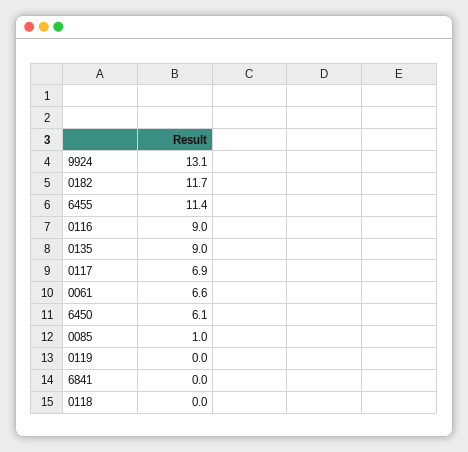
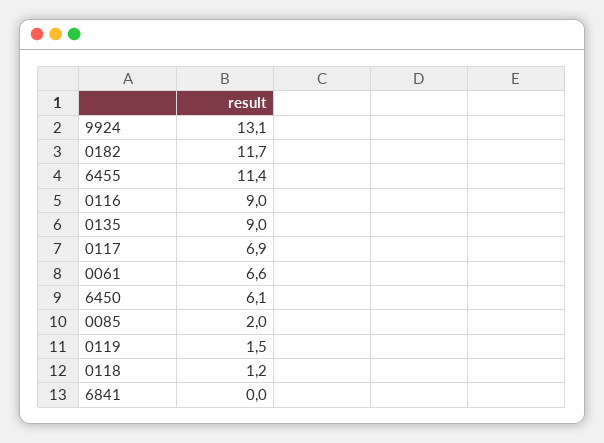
0085: 1 -> 2
0119: 0 -> 1.5
0118: 0 -> 1.2

